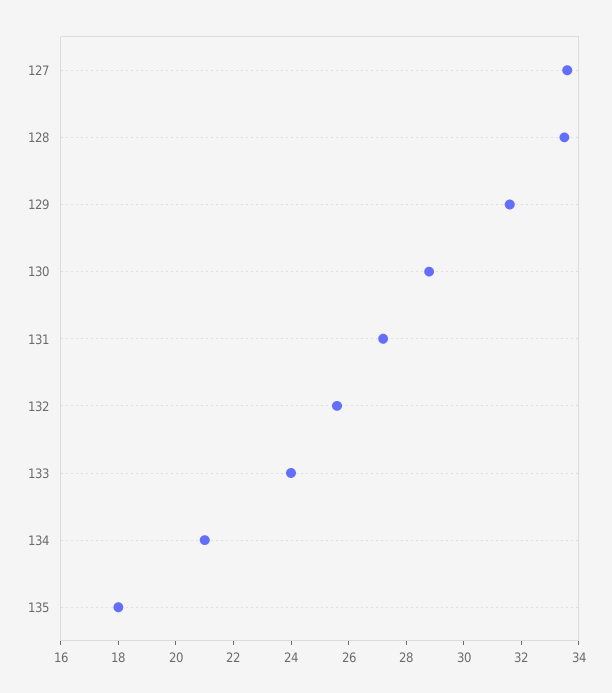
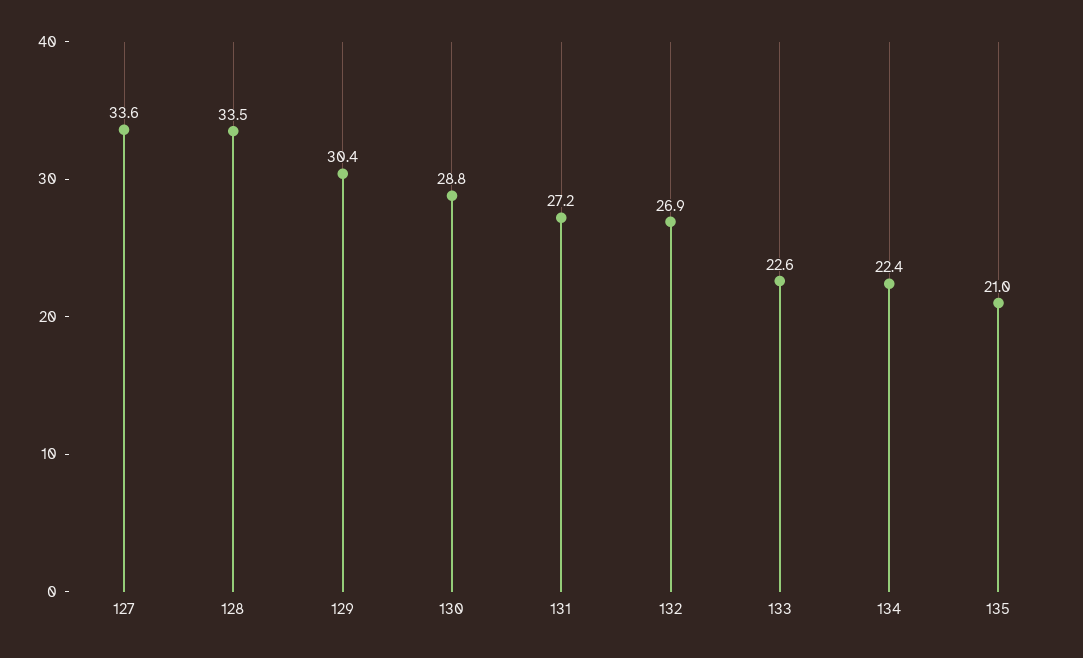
129: 31.5 -> 30.4
132: 25.5 -> 26.9
133: 24 -> 22.6
134: 21 -> 22.4
135: 18 -> 21

